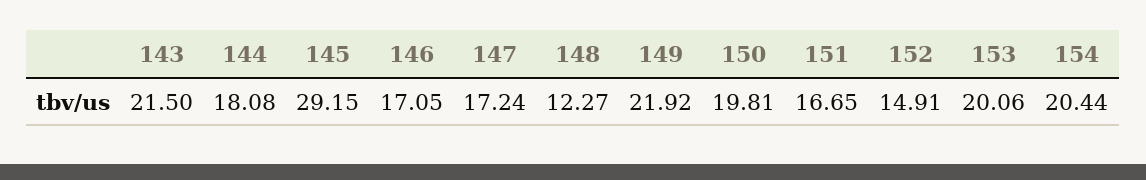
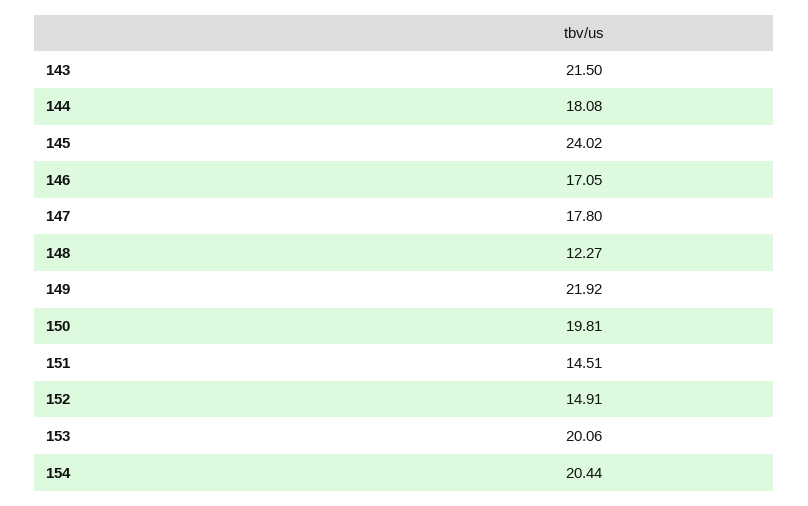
145: 29.15 -> 24.02
147: 17.24 -> 17.8
151: 16.65 -> 14.51

